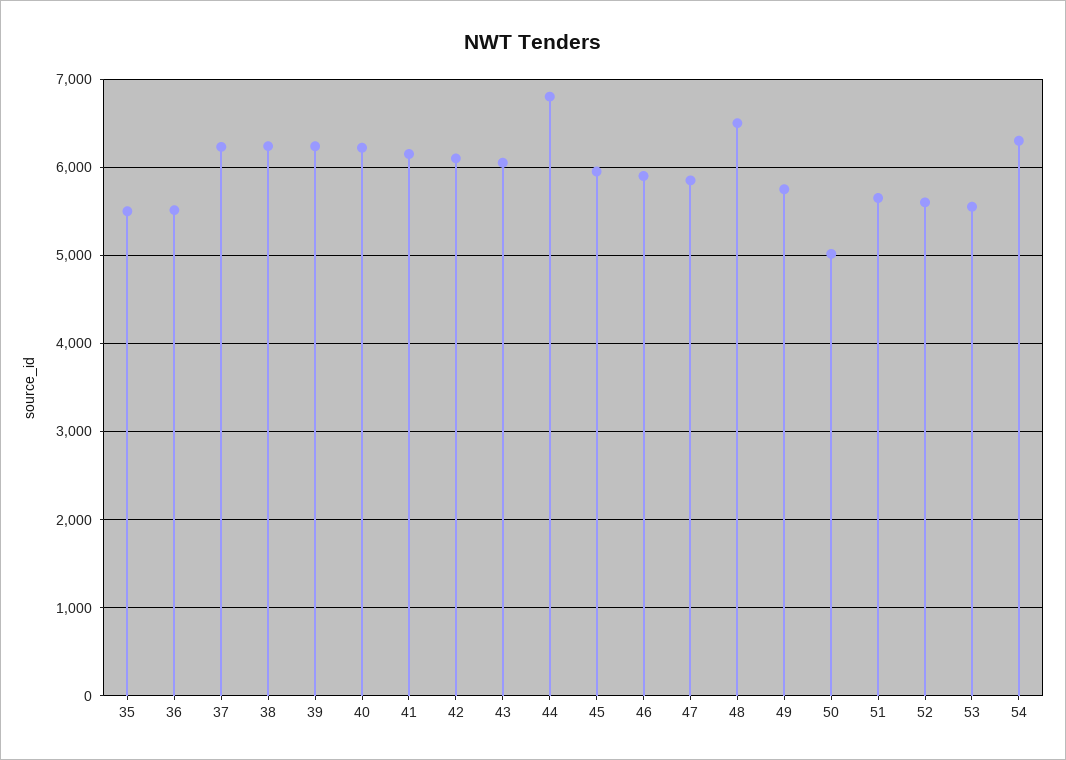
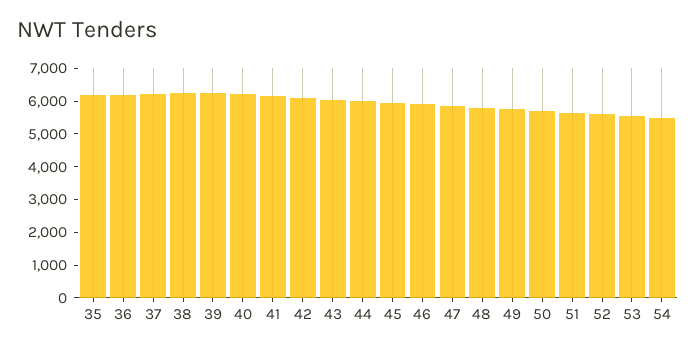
35: 5500 -> 6250
36: 5500 -> 6250
44: 6800 -> 6000
48: 6500 -> 5750
50: 5000 -> 5750
54: 6300 -> 5500

